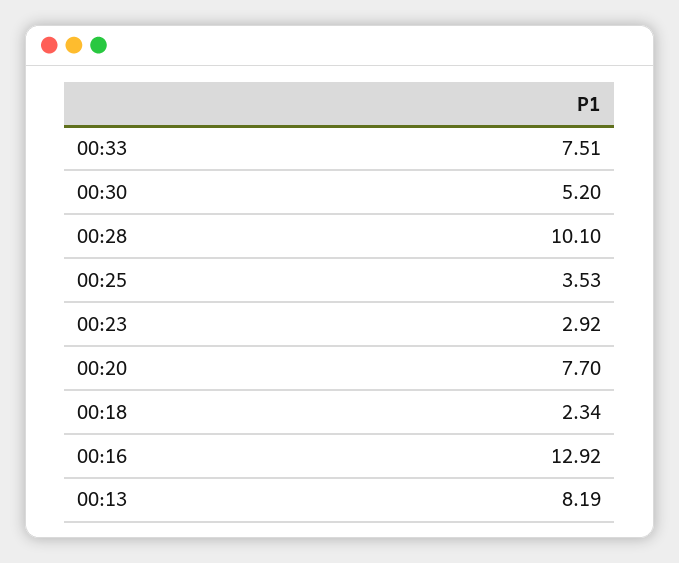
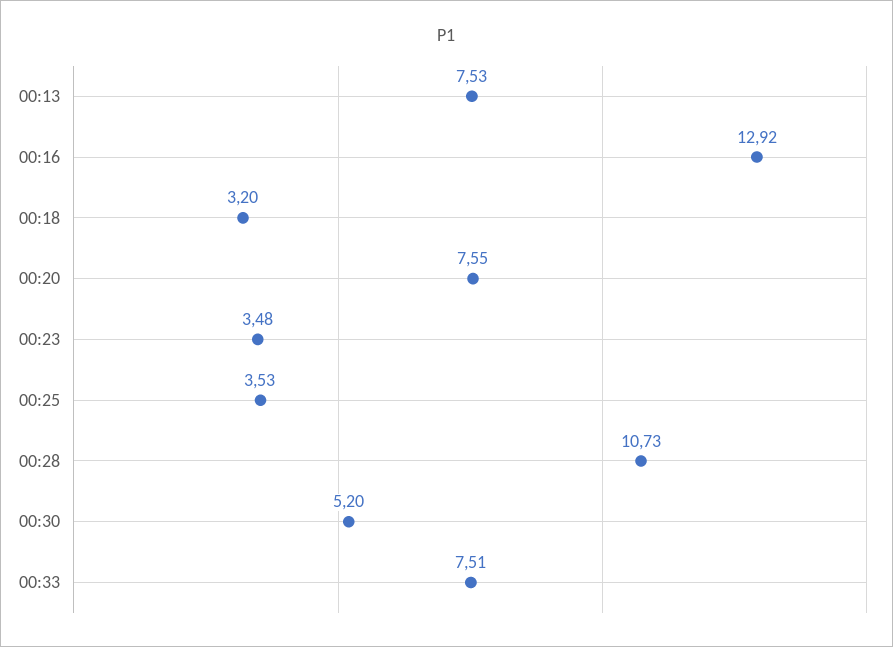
00:28: 10.1 -> 10.73
00:23: 2.92 -> 3.48
00:20: 7.7 -> 7.55
00:18: 2.34 -> 3.2
00:13: 8.19 -> 7.53

